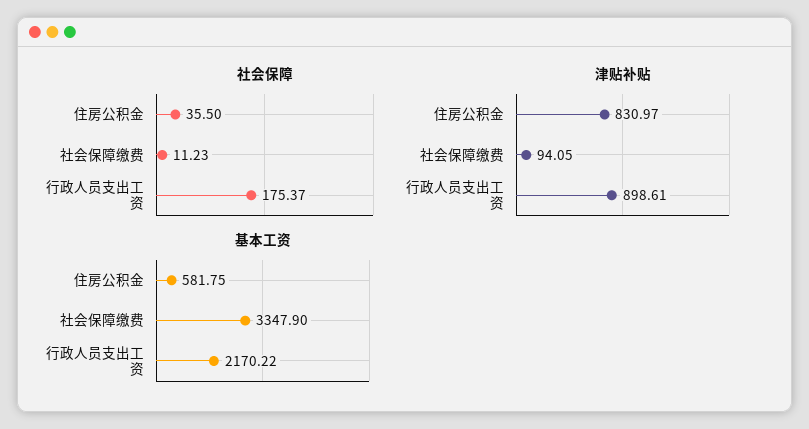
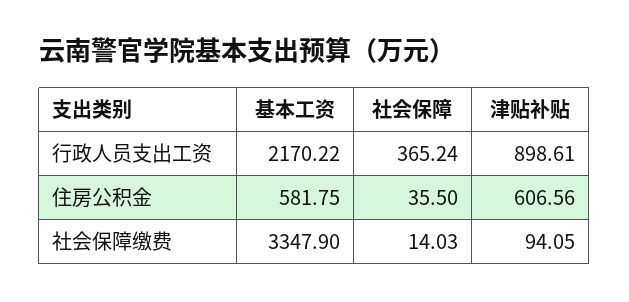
社会保障, 社会保障缴费: 11.23 -> 14.03
社会保障, 行政人员支出工资: 175.37 -> 365.24
津贴补贴, 住房公积金: 830.97 -> 606.56

